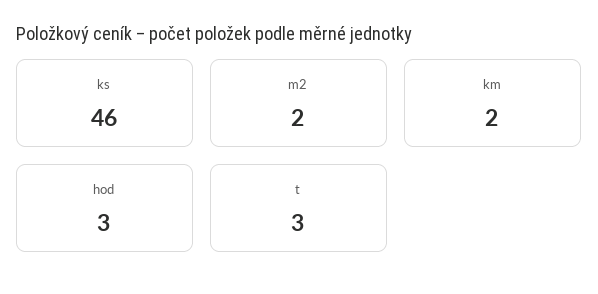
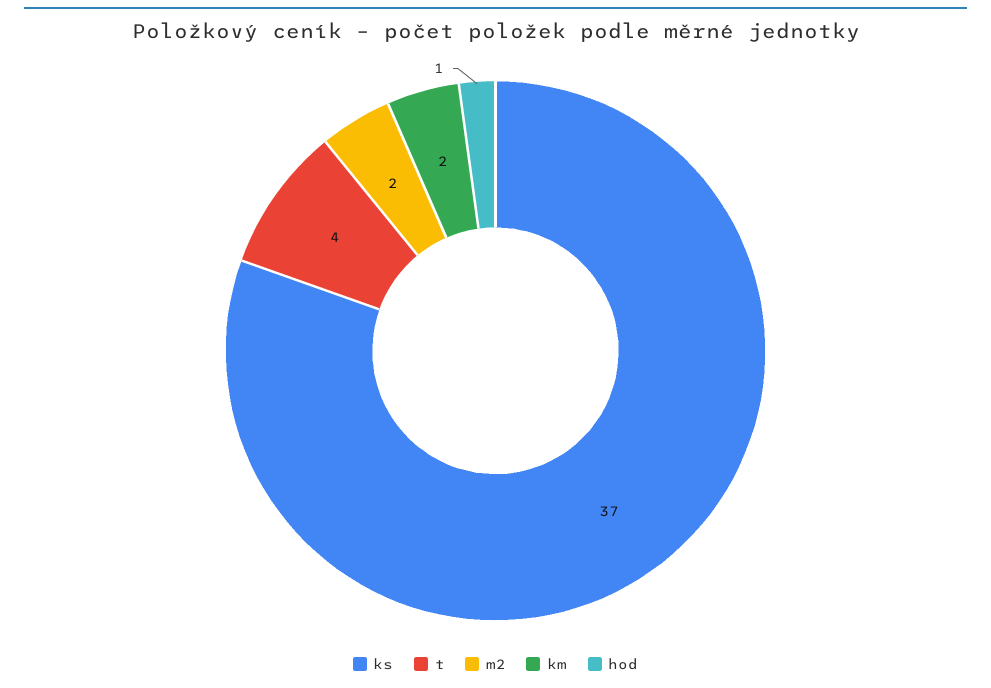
ks: 46 -> 37
hod: 3 -> 1
t: 3 -> 4

